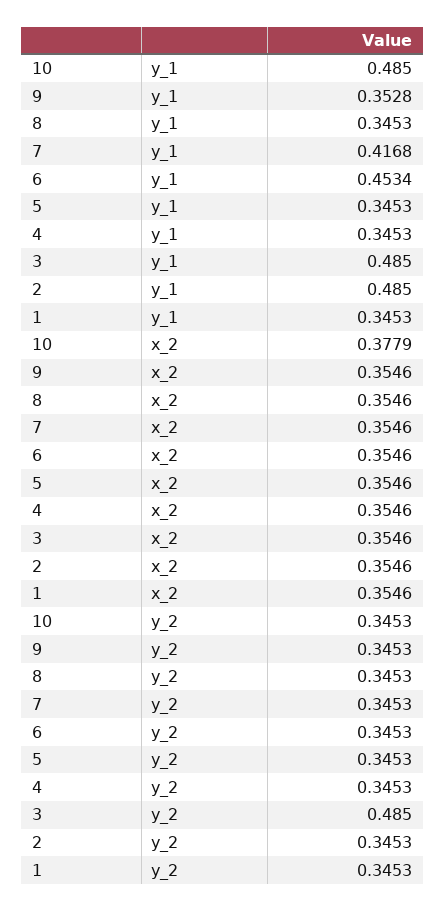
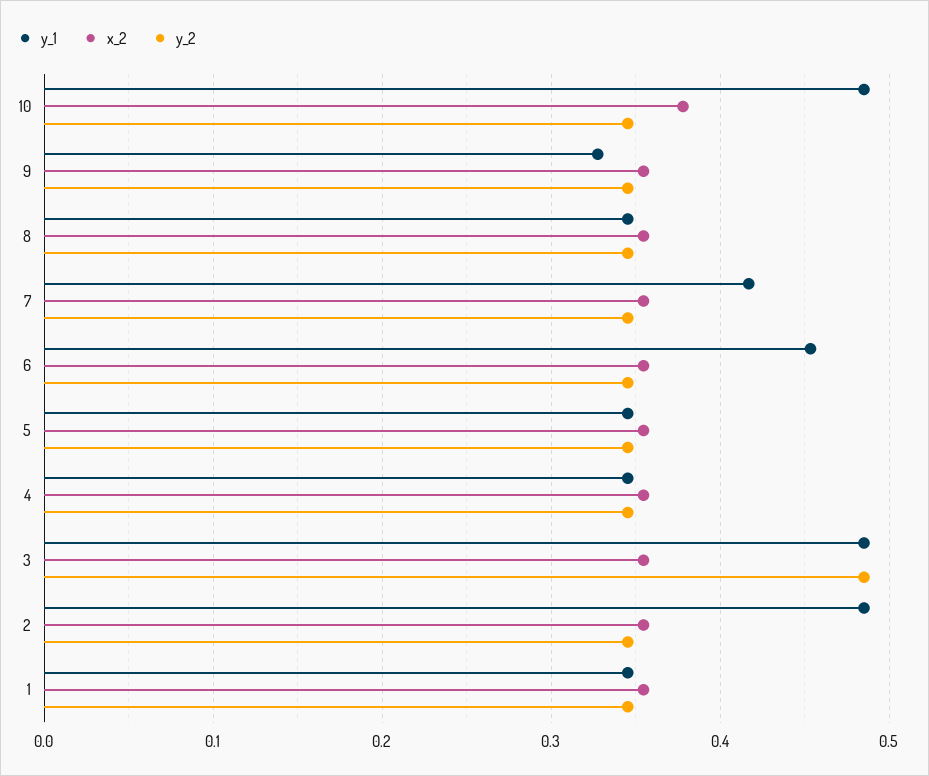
y_1, 9: 0.3528 -> 0.33

